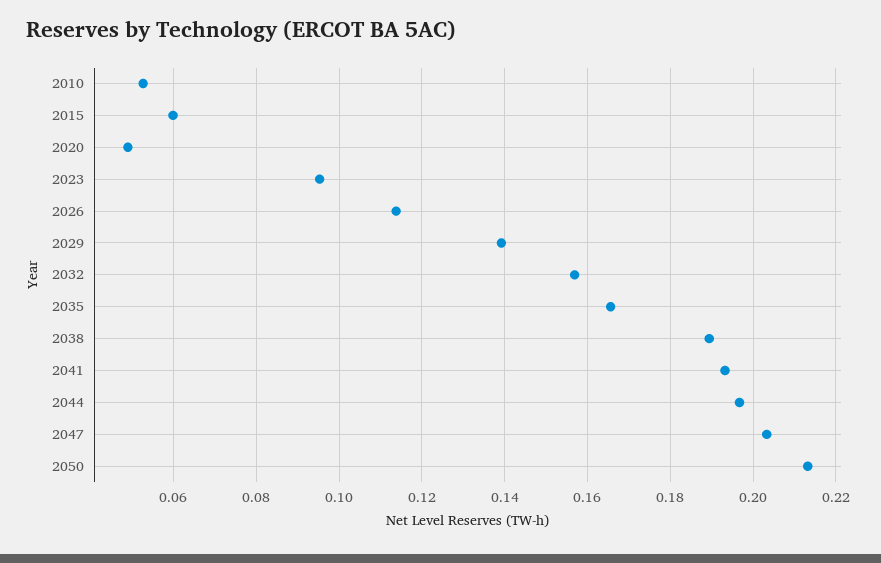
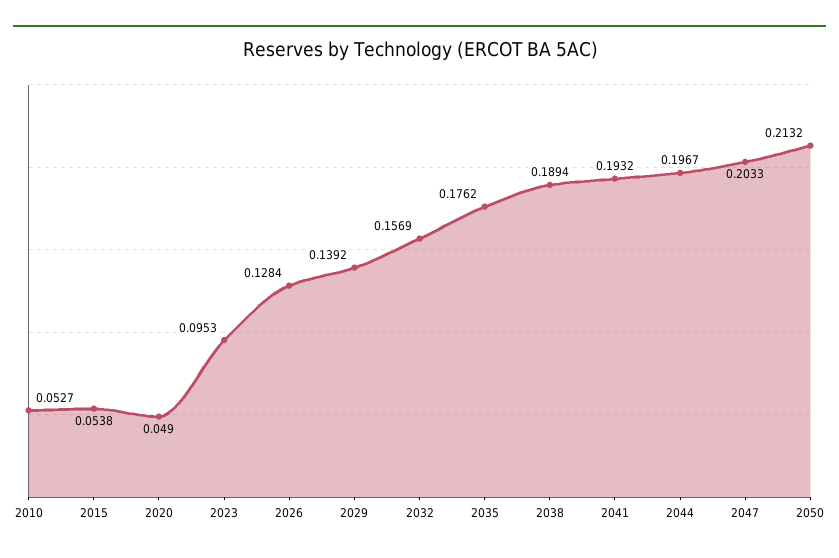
2015: 0.06 -> 0.0538
2026: 0.114 -> 0.1284
2035: 0.166 -> 0.1762

